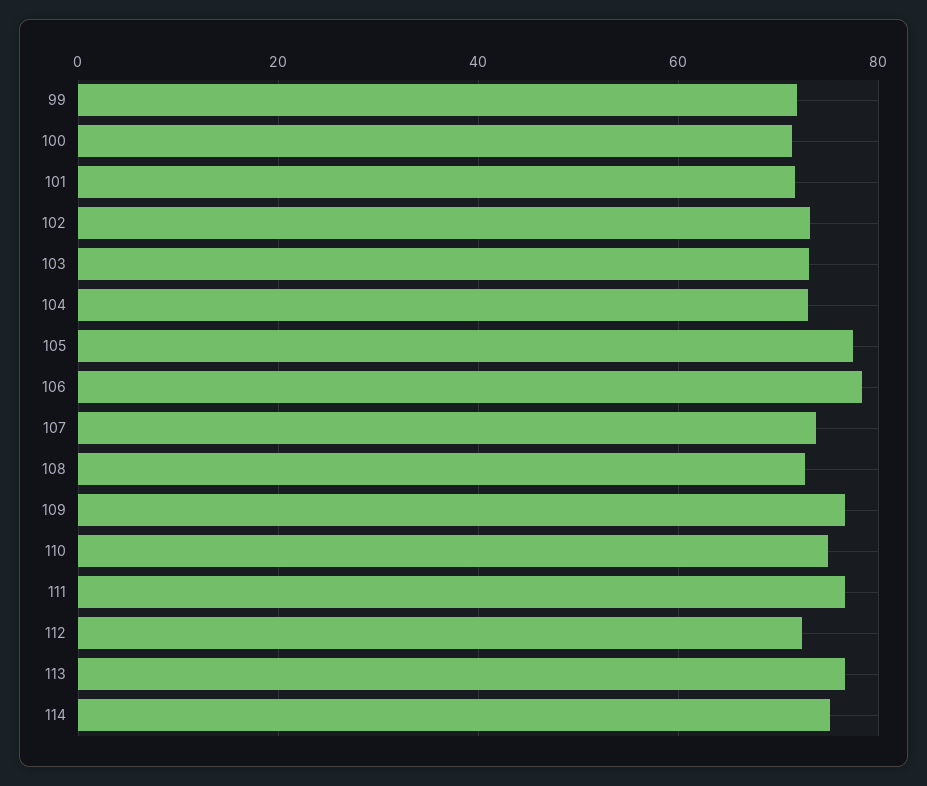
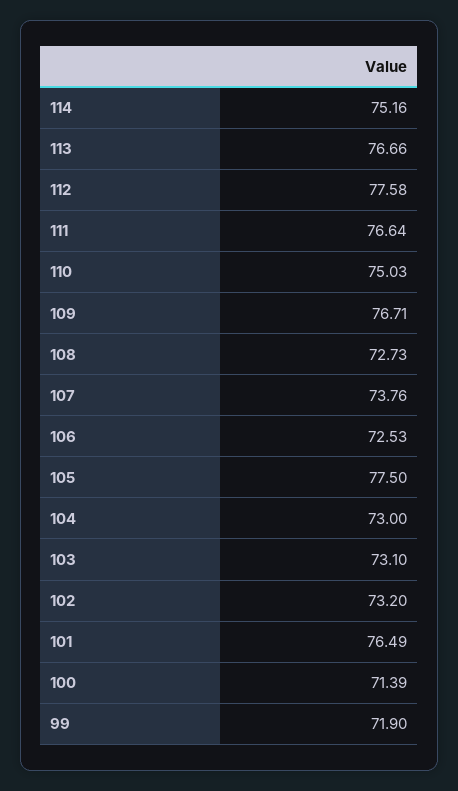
101: 72 -> 76.49
106: 78 -> 72.53
112: 72 -> 77.58

